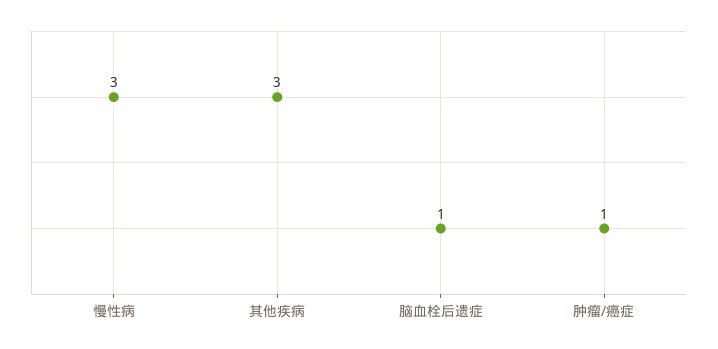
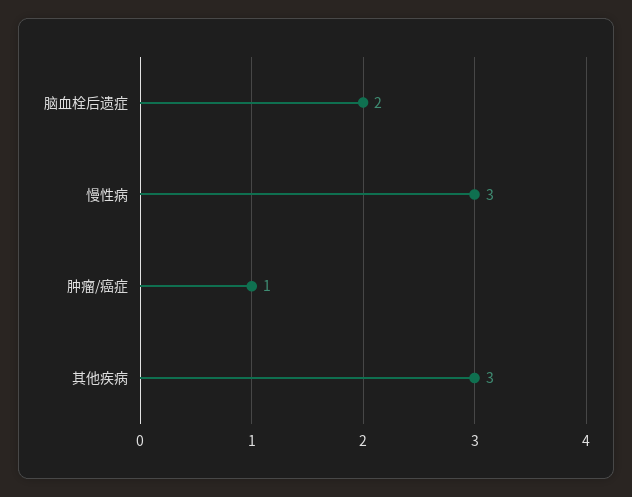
脑血栓后遗症: 1 -> 2

